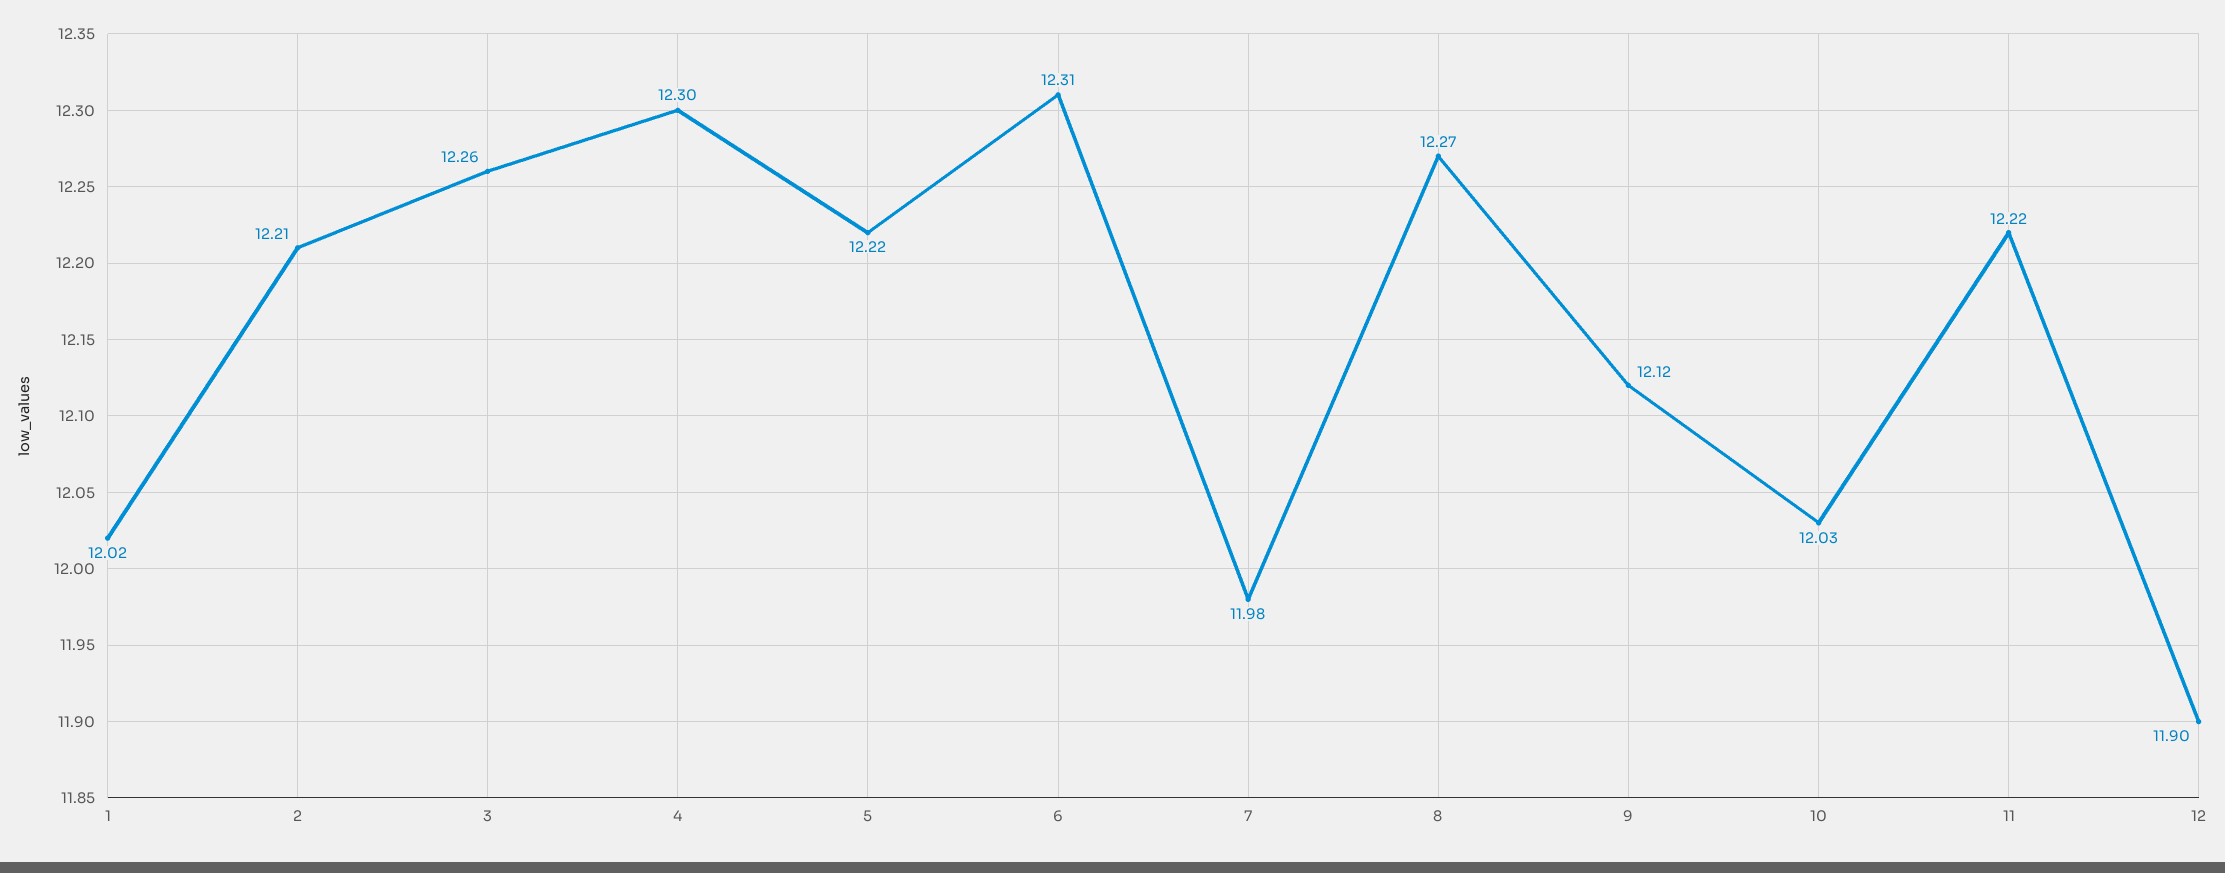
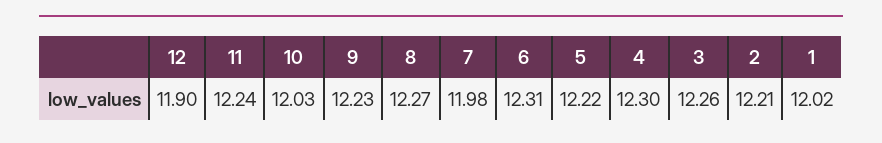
9: 12.12 -> 12.23
11: 12.22 -> 12.24

